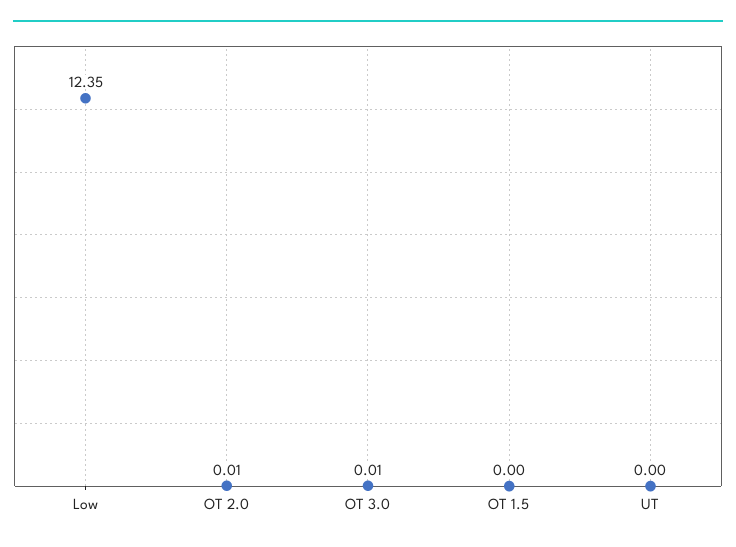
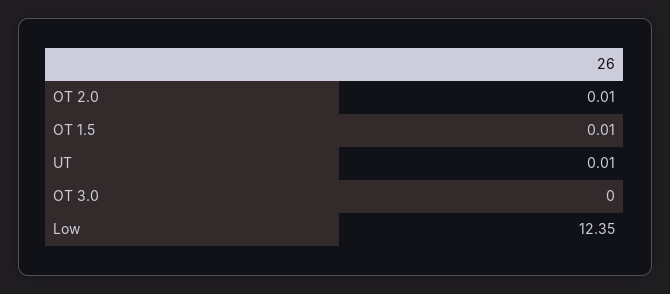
OT 3.0: 0.01 -> 0
OT 1.5: 0 -> 0.01
UT: 0 -> 0.01

